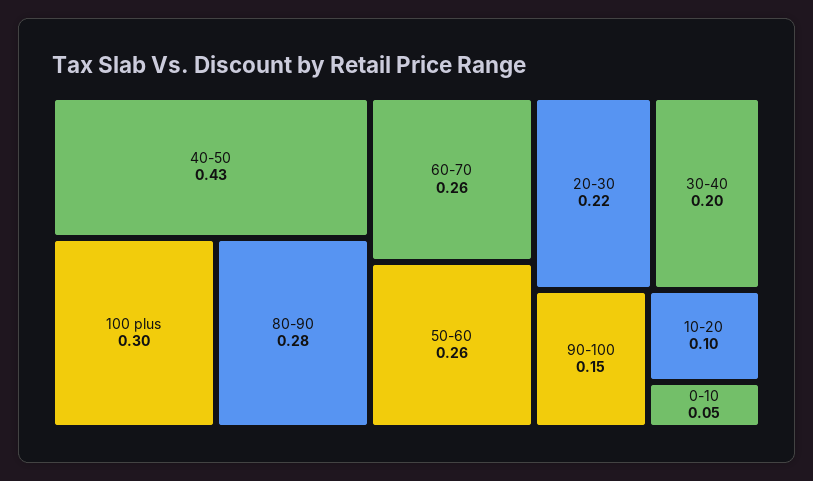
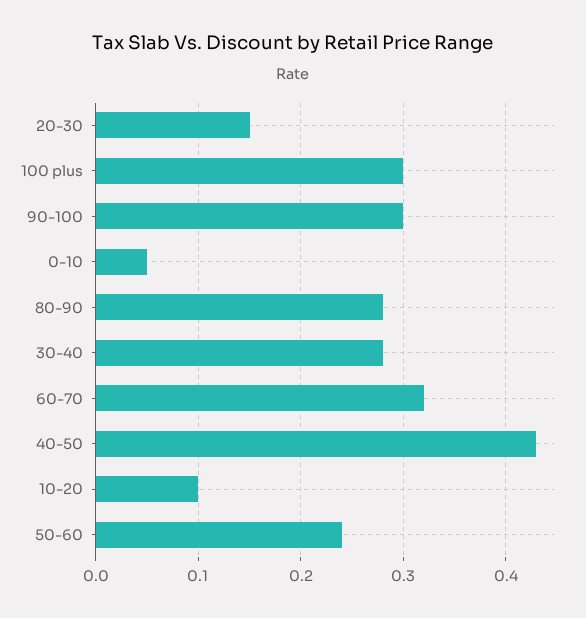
60-70: 0.26 -> 0.32
50-60: 0.26 -> 0.24
20-30: 0.22 -> 0.15
30-40: 0.2 -> 0.28
90-100: 0.15 -> 0.3

